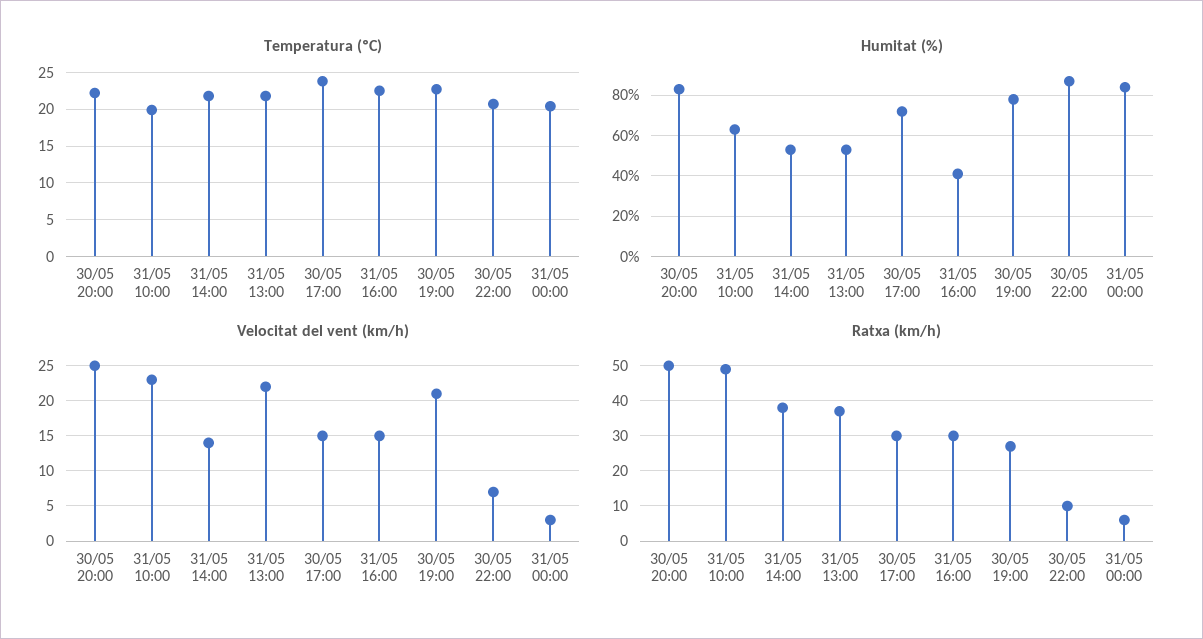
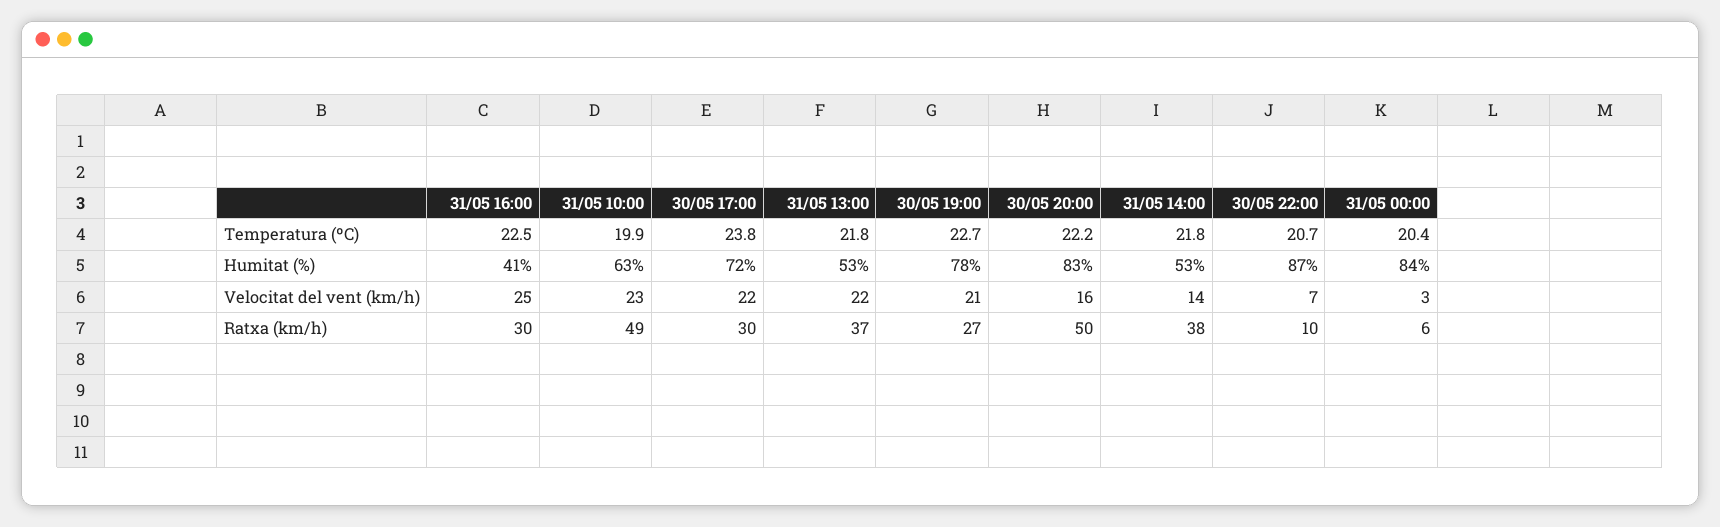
Velocitat del vent (km/h), 30/05 20:00: 25 -> 16
Velocitat del vent (km/h), 30/05 17:00: 15 -> 22
Velocitat del vent (km/h), 31/05 16:00: 15 -> 25

